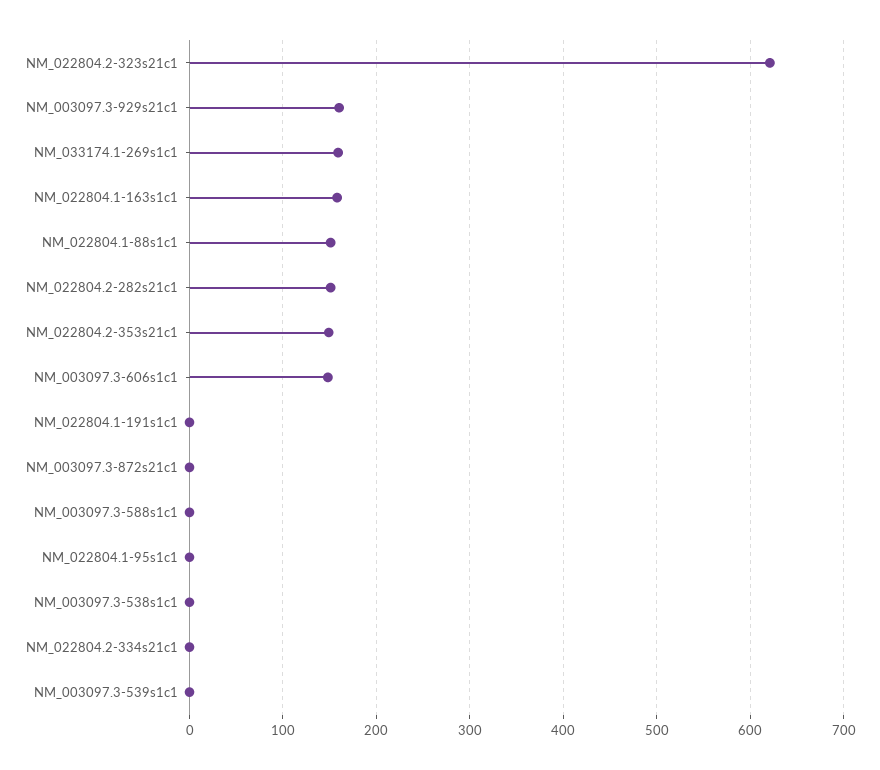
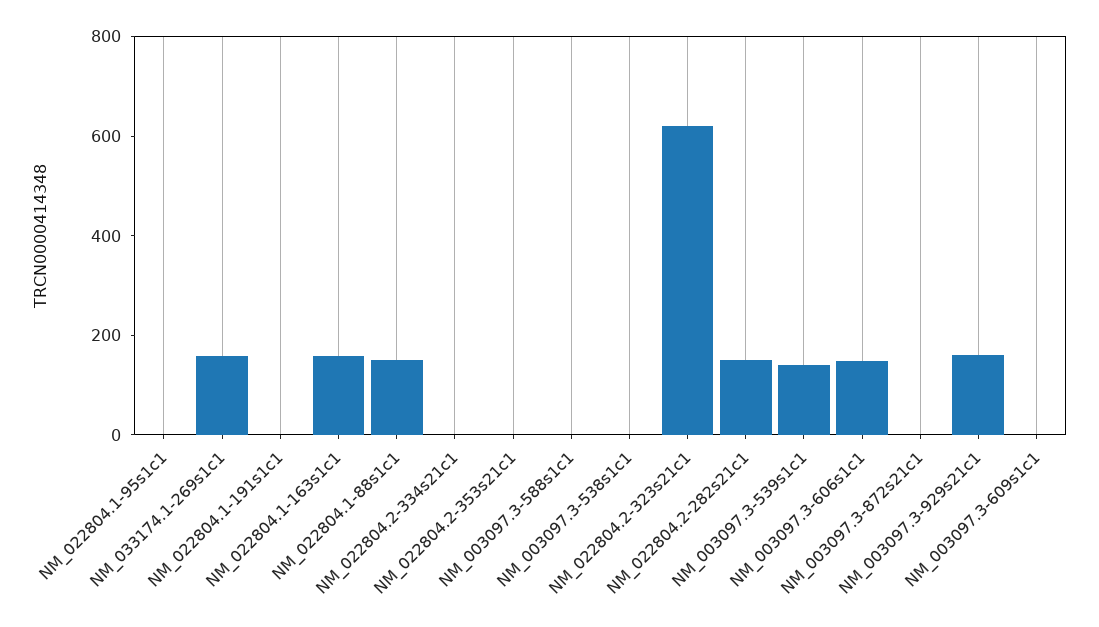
NM_022804.2-353s21c1: 150 -> 0
NM_003097.3-539s1c1: 0 -> 150
NM_003097.3-609s1c1: none -> 0

